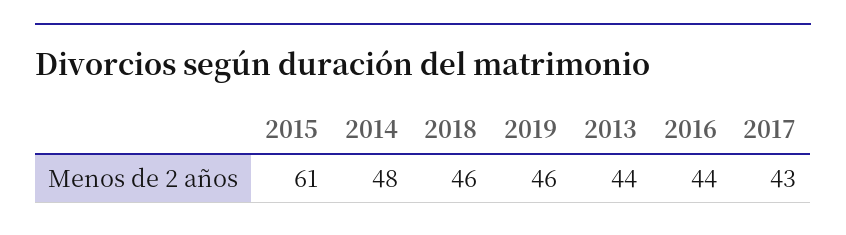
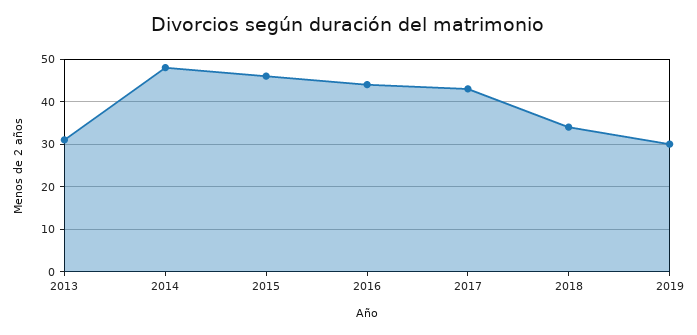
2015: 61 -> 45
2018: 46 -> 35
2019: 46 -> 30
2013: 44 -> 30

